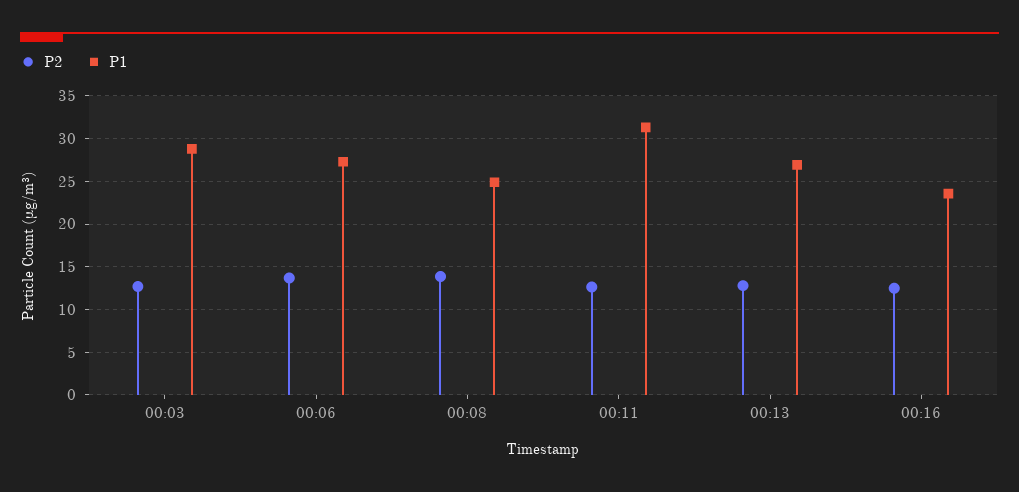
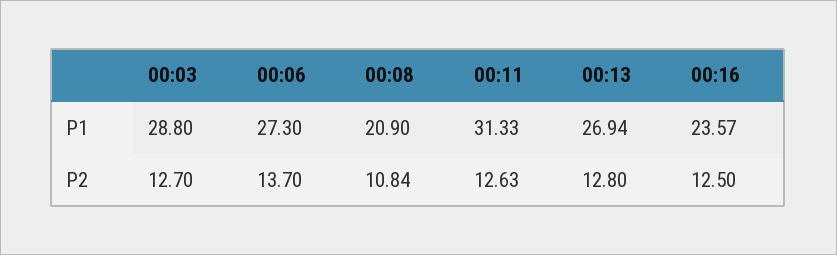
P2, 00:08: 14 -> 10.84
P1, 00:08: 25 -> 20.9

